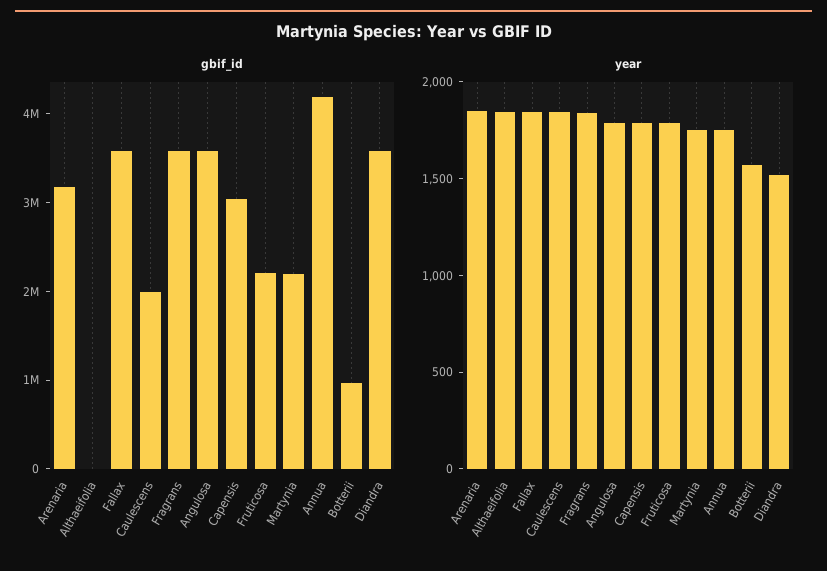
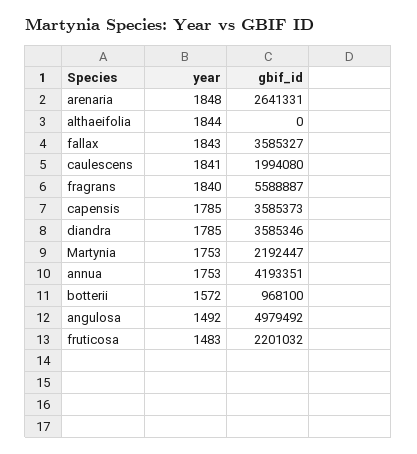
gbif_id, Arenaria: 3200000 -> 2641331
gbif_id, Fragrans: 3600000 -> 5588887
gbif_id, Angulosa: 3600000 -> 4979492
gbif_id, Capensis: 3000000 -> 3585373
year, Angulosa: 1800 -> 1492
year, Fruticosa: 1800 -> 1483
year, Diandra: 1500 -> 1785

